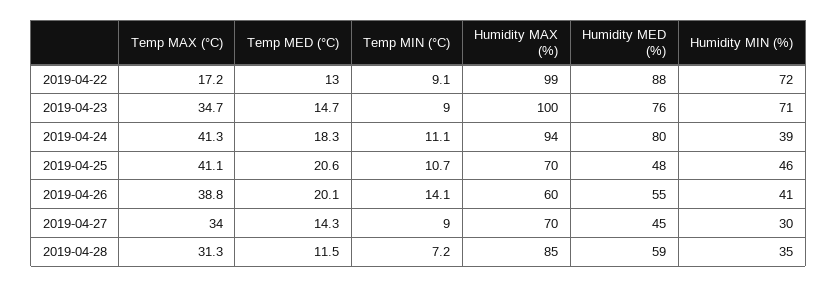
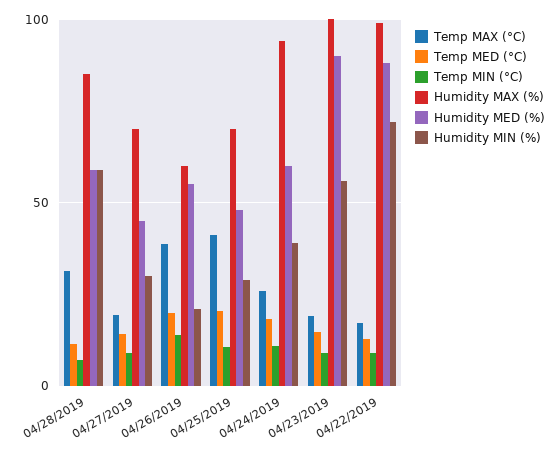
Temp MAX (°C), 2019-04-23: 34.7 -> 20
Humidity MED (%), 2019-04-23: 76 -> 90
Humidity MIN (%), 2019-04-23: 71 -> 55
Temp MAX (°C), 2019-04-24: 41.3 -> 25
Humidity MED (%), 2019-04-24: 80 -> 60
Humidity MIN (%), 2019-04-25: 46 -> 30
Humidity MIN (%), 2019-04-26: 41 -> 20
Temp MAX (°C), 2019-04-27: 34 -> 20
Humidity MIN (%), 2019-04-28: 35 -> 60

